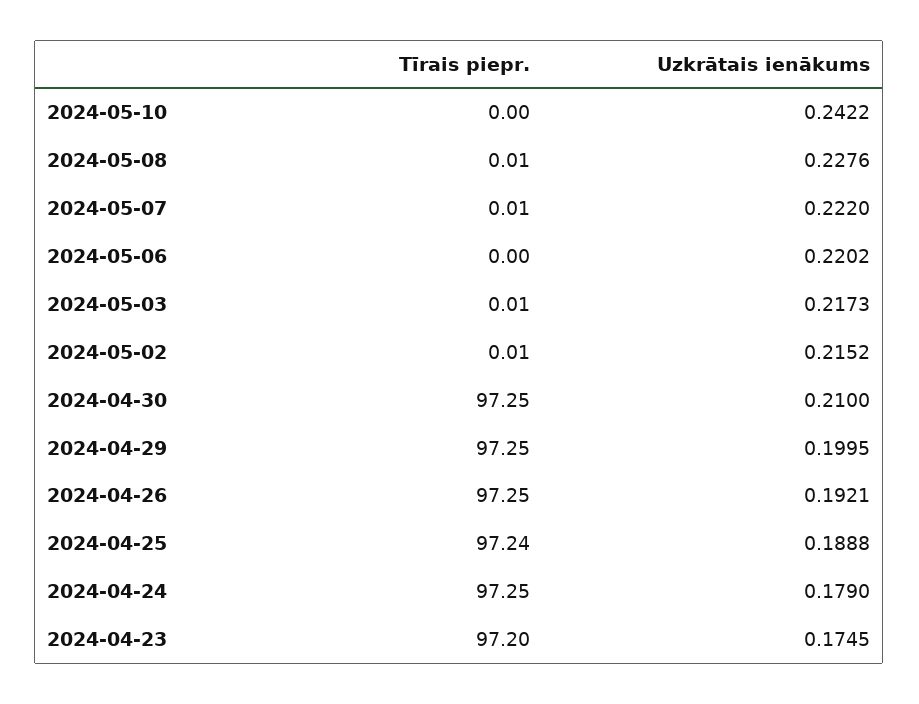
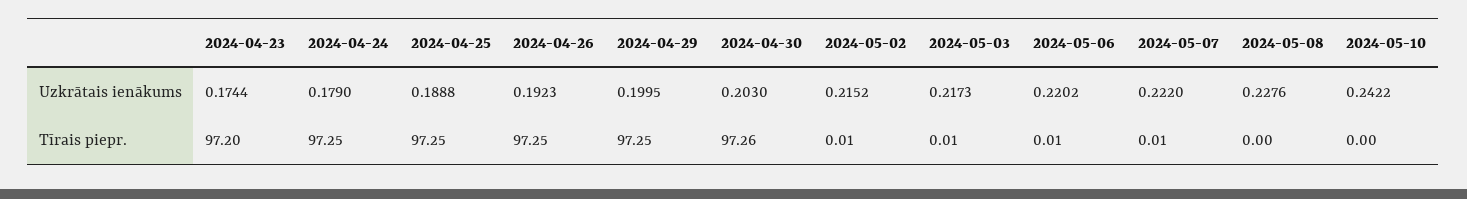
Tīrais piepr., 2024-05-08: 0.01 -> 0
Tīrais piepr., 2024-05-06: 0 -> 0.01
Tīrais piepr., 2024-04-30: 97.25 -> 97.26
Uzkrātais ienākums, 2024-04-30: 0.21 -> 0.203
Uzkrātais ienākums, 2024-04-26: 0.1921 -> 0.1923
Tīrais piepr., 2024-04-25: 97.24 -> 97.25
Uzkrātais ienākums, 2024-04-23: 0.1745 -> 0.1744

